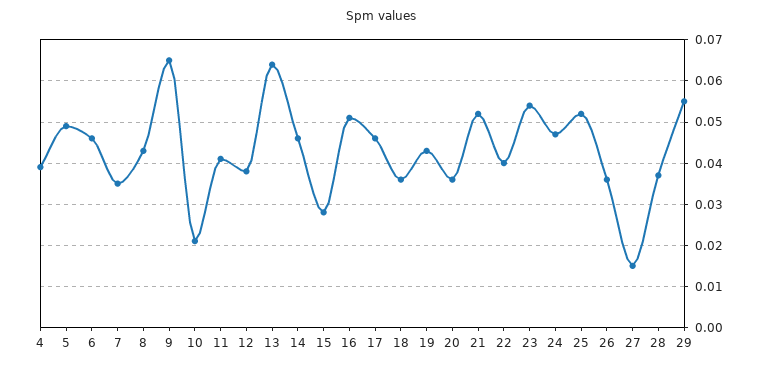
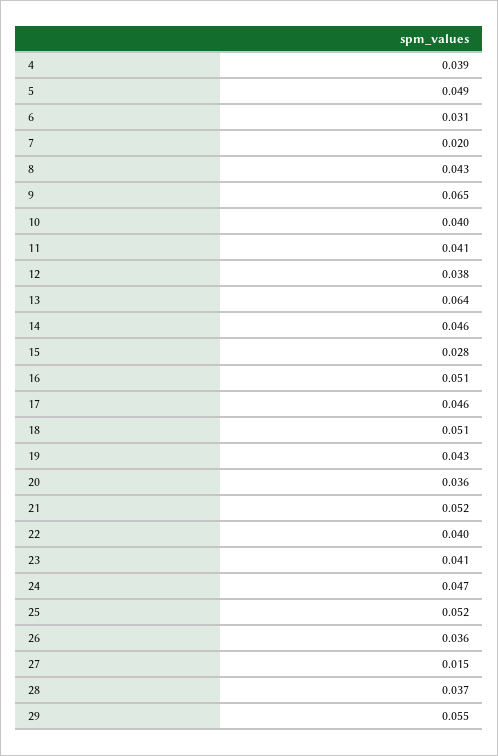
6: 0.045 -> 0.031
7: 0.035 -> 0.02
10: 0.02 -> 0.04
18: 0.035 -> 0.051
23: 0.055 -> 0.041

